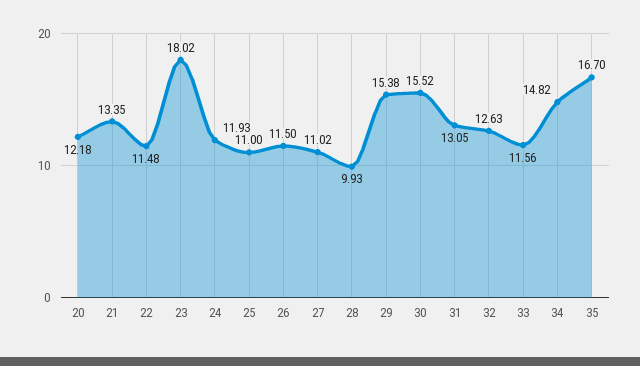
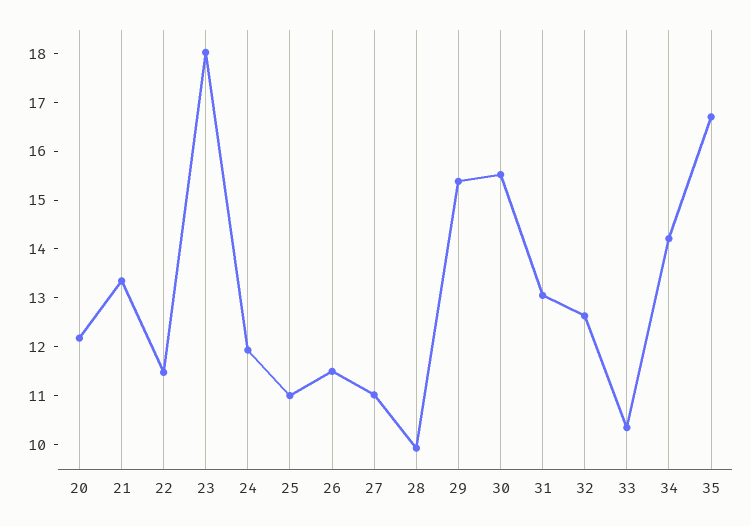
33: 11.56 -> 10.4
34: 14.82 -> 14.2

